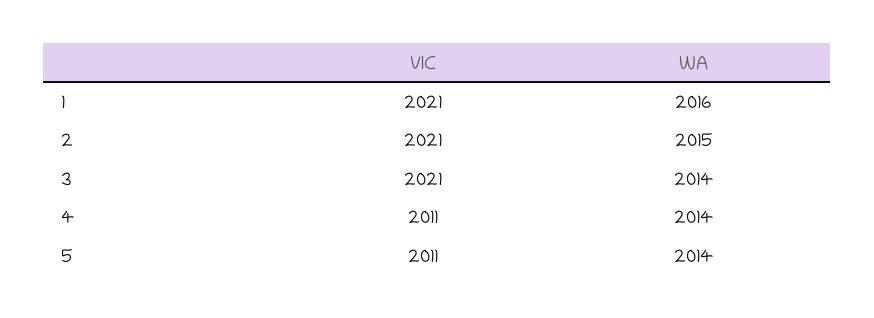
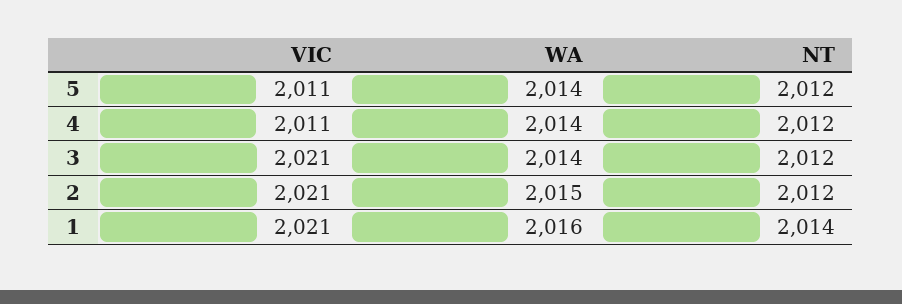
NT, 5: none -> 2012
NT, 4: none -> 2012
NT, 3: none -> 2012
NT, 2: none -> 2012
NT, 1: none -> 2014

